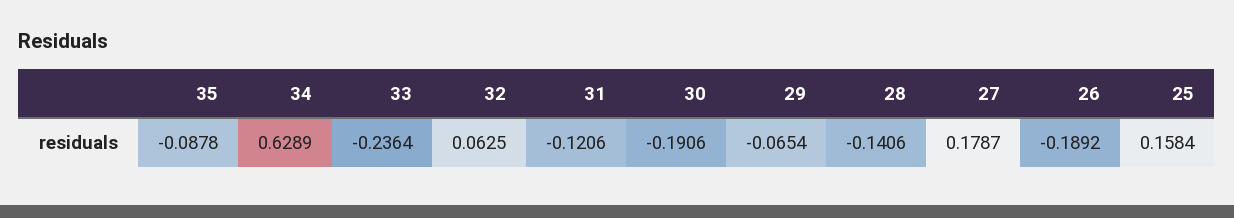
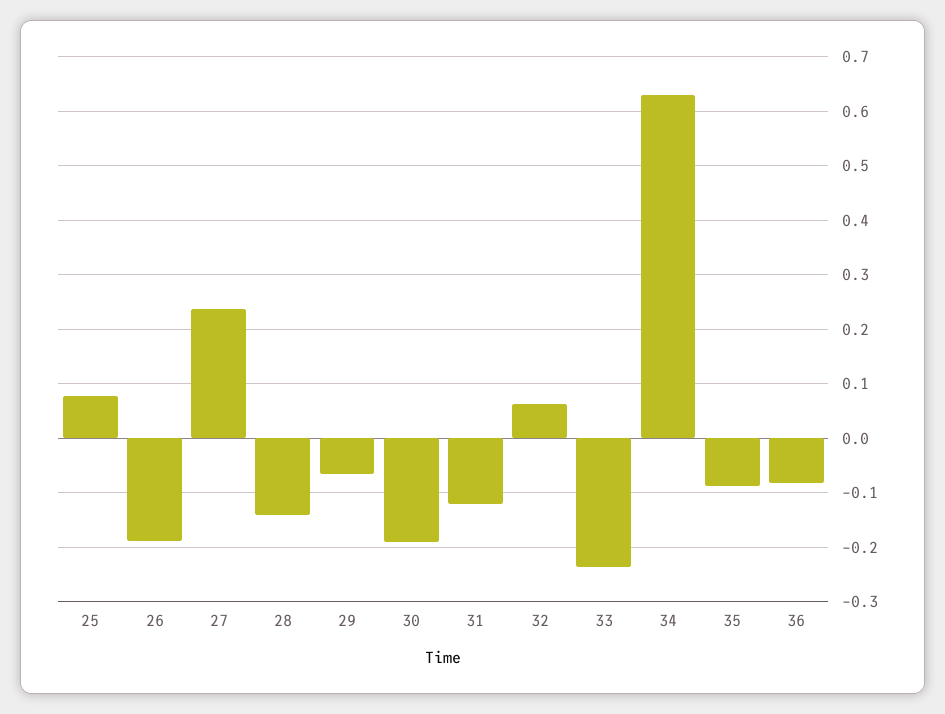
27: 0.1787 -> 0.24
25: 0.1584 -> 0.08
36: none -> -0.08

